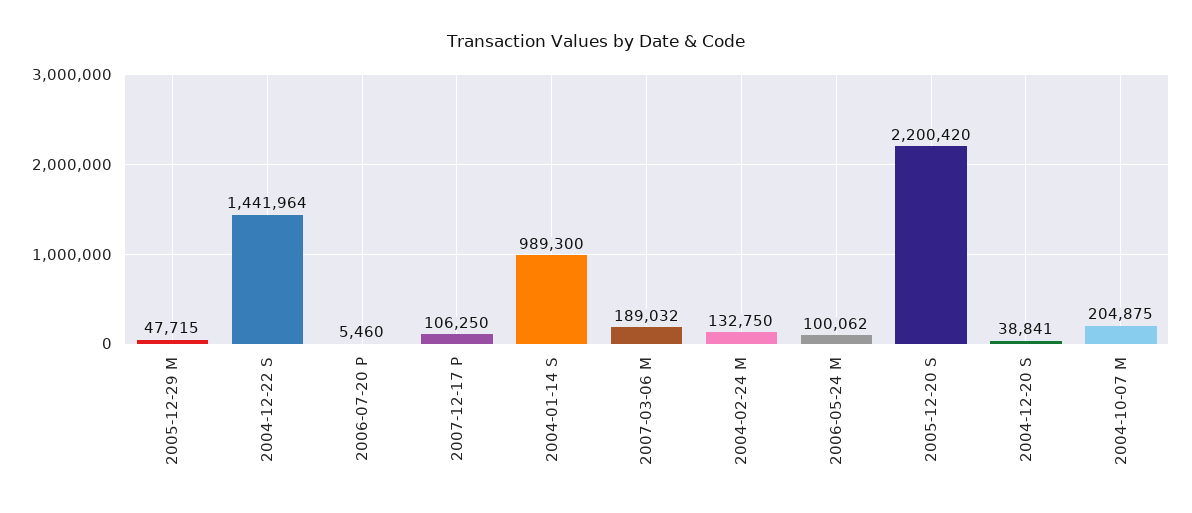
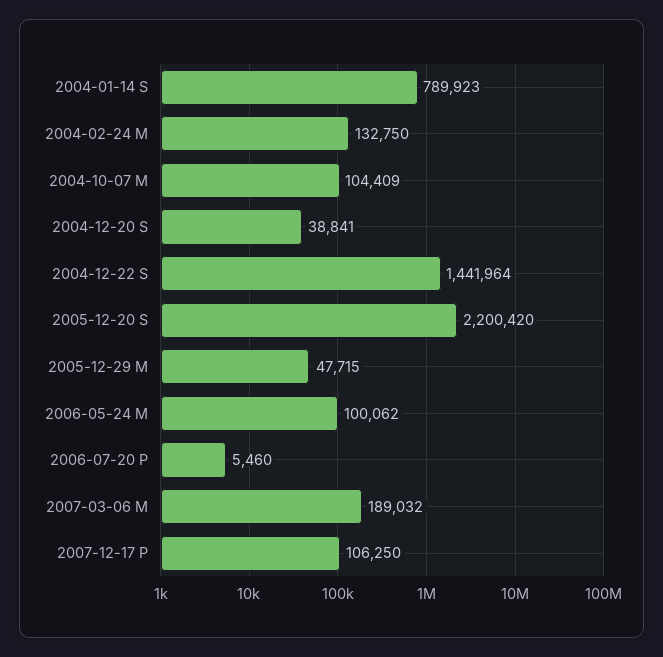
2004-01-14 S: 989300 -> 789923
2004-10-07 M: 204875 -> 104409

